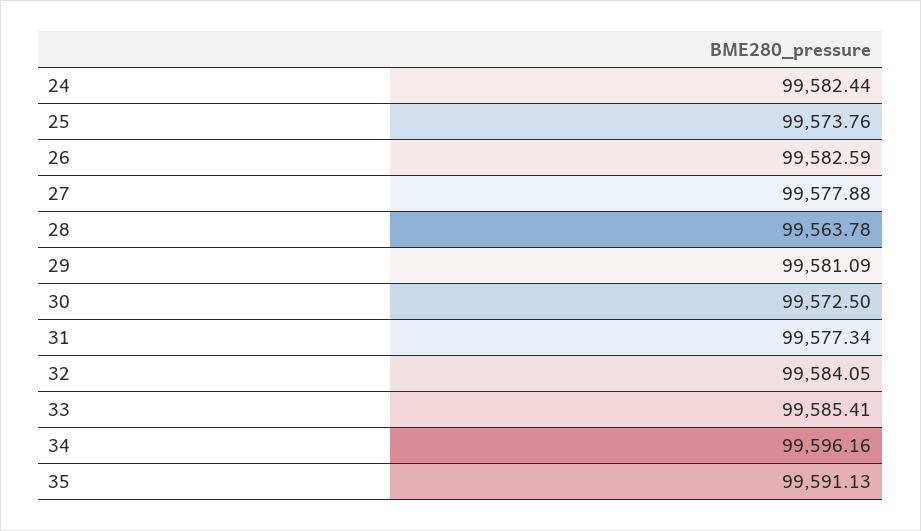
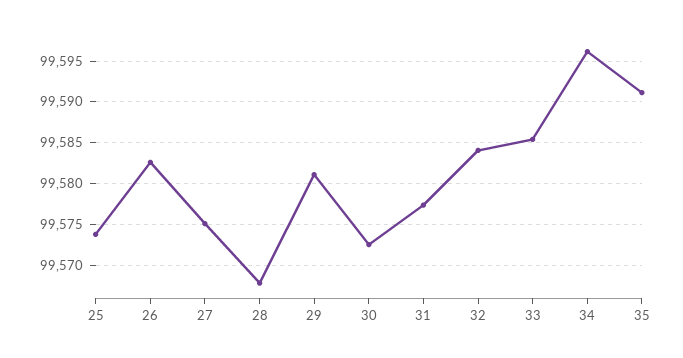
24: 99582.44 -> none
27: 99577.88 -> 99575
28: 99563.78 -> 99568

